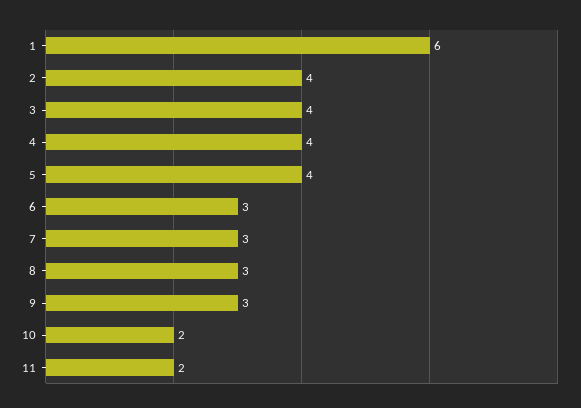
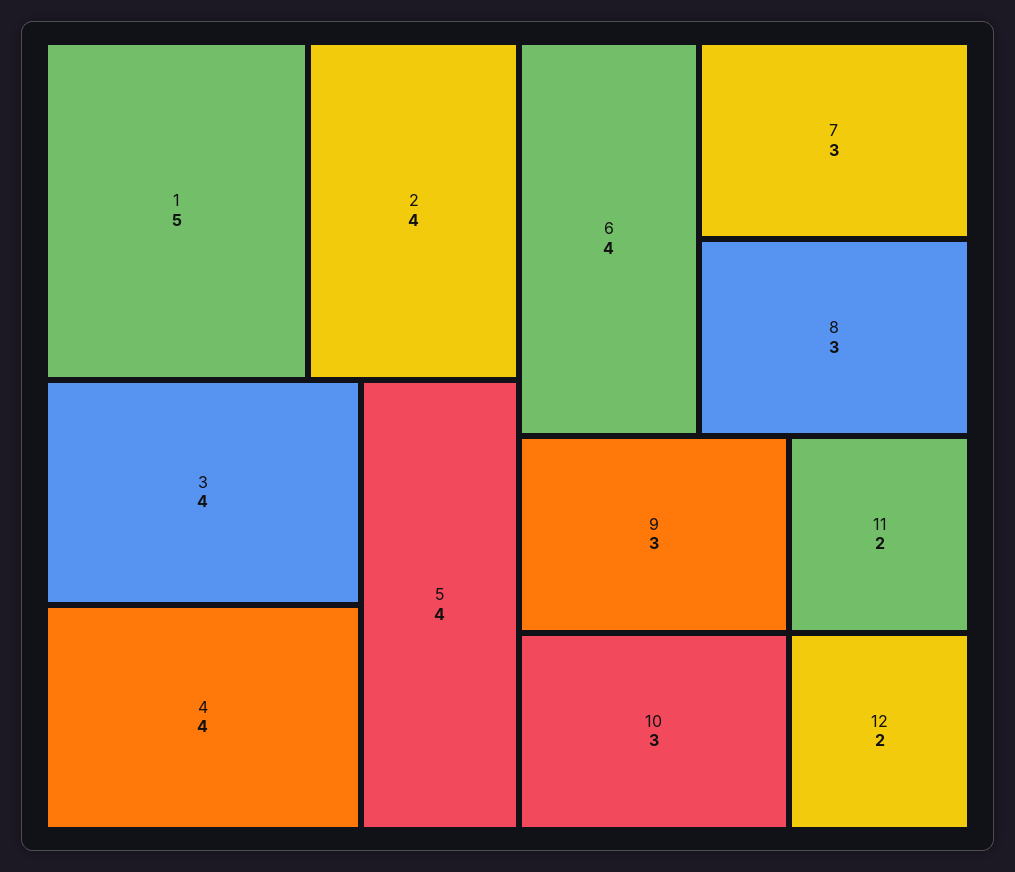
1: 6 -> 5
6: 3 -> 4
10: 2 -> 3
12: none -> 2

